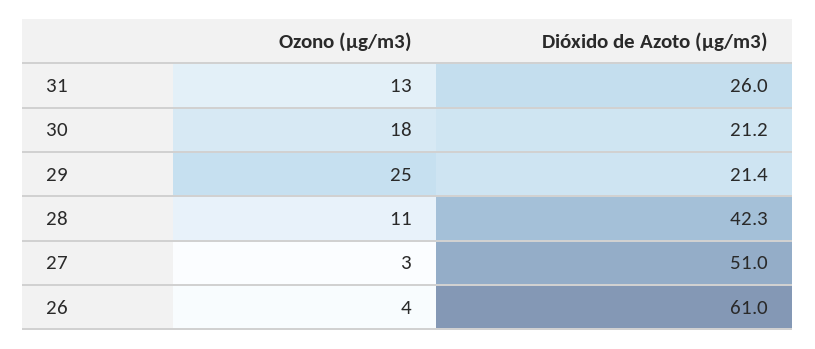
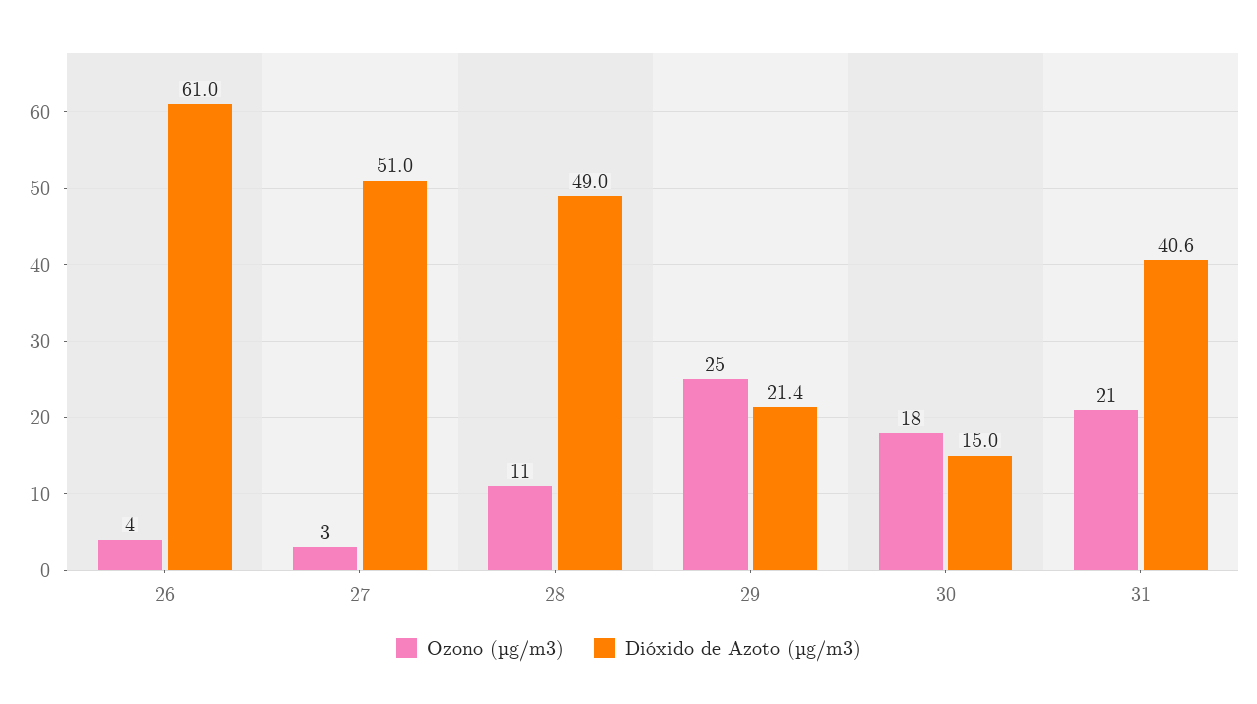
Ozono (µg/m3), 31: 13 -> 21
Dióxido de Azoto (µg/m3), 31: 26 -> 40.6
Dióxido de Azoto (µg/m3), 30: 21.2 -> 15
Dióxido de Azoto (µg/m3), 28: 42.3 -> 49

